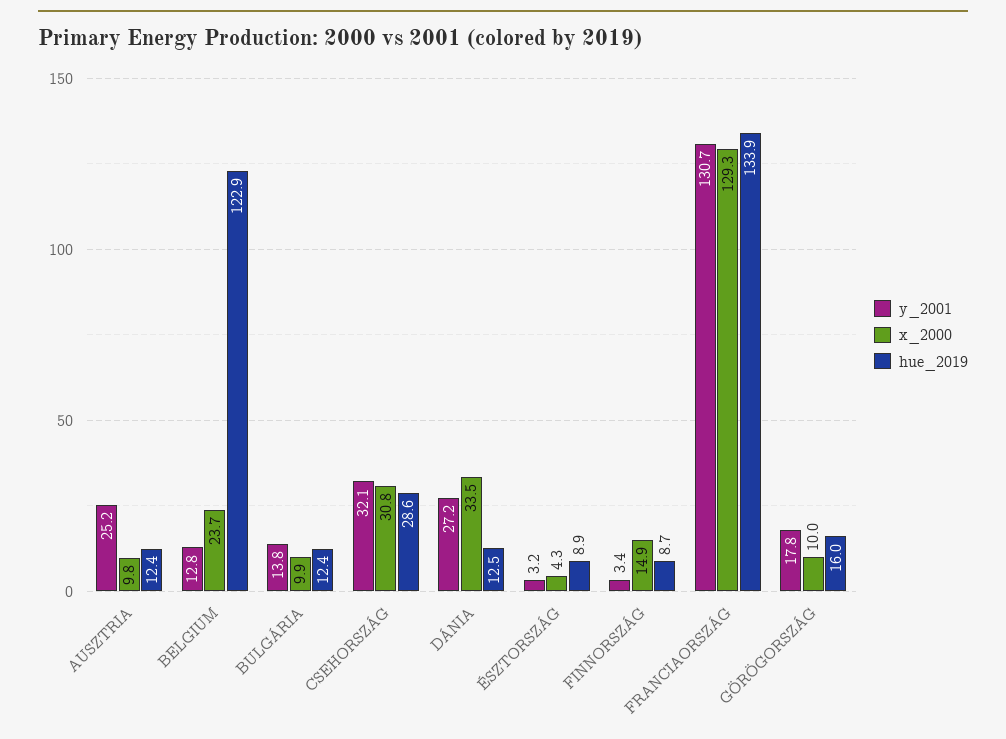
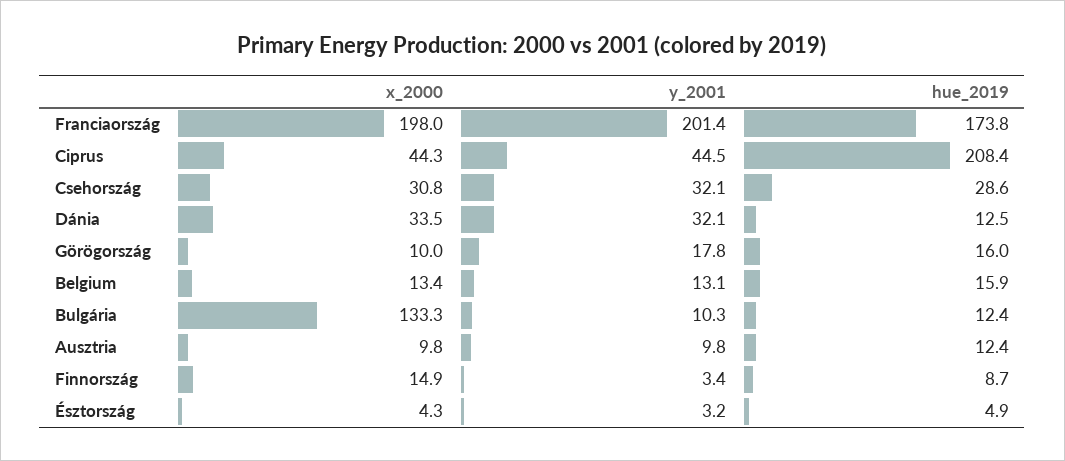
y_2001, AUSZTRIA: 25.2 -> 9.8
y_2001, BELGIUM: 12.8 -> 13.1
x_2000, BELGIUM: 23.7 -> 13.4
hue_2019, BELGIUM: 122.9 -> 15.9
y_2001, BULGÁRIA: 13.8 -> 10.3
x_2000, BULGÁRIA: 9.9 -> 133.3
y_2001, DÁNIA: 27.2 -> 32.1
hue_2019, ÉSZTORSZÁG: 8.9 -> 4.9
y_2001, FRANCIAORSZÁG: 130.7 -> 201.4
x_2000, FRANCIAORSZÁG: 129.3 -> 198
hue_2019, FRANCIAORSZÁG: 133.9 -> 173.8
x_2000, Ciprus: none -> 44.3
y_2001, Ciprus: none -> 44.5
hue_2019, Ciprus: none -> 208.4

